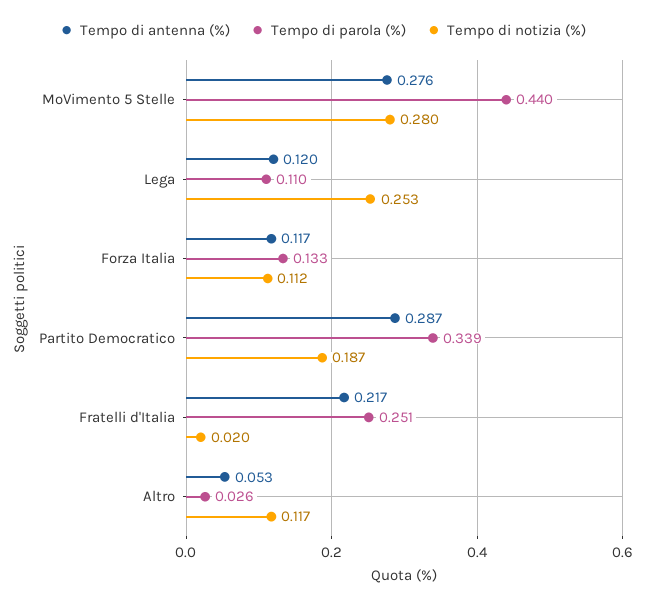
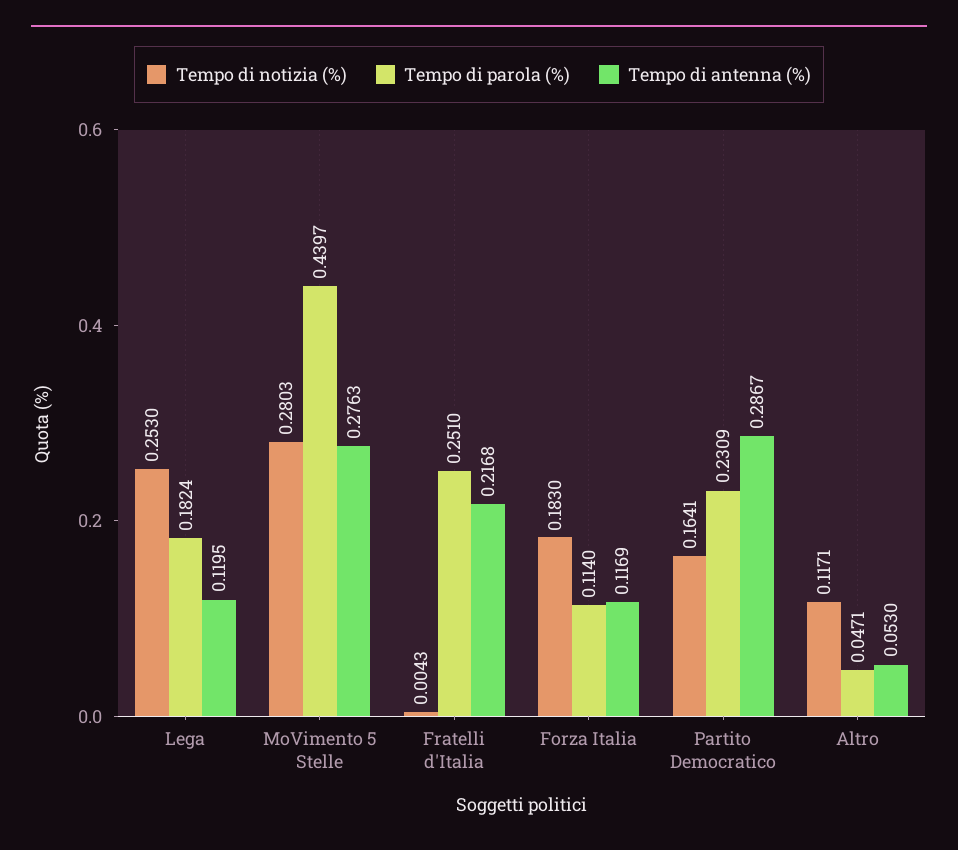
Tempo di parola (%), Lega: 0.11 -> 0.1824
Tempo di parola (%), Forza Italia: 0.133 -> 0.114
Tempo di notizia (%), Forza Italia: 0.112 -> 0.183
Tempo di parola (%), Partito Democratico: 0.339 -> 0.2309
Tempo di notizia (%), Partito Democratico: 0.187 -> 0.1641
Tempo di notizia (%), Fratelli d'Italia: 0.02 -> 0.0043
Tempo di parola (%), Altro: 0.026 -> 0.0471

